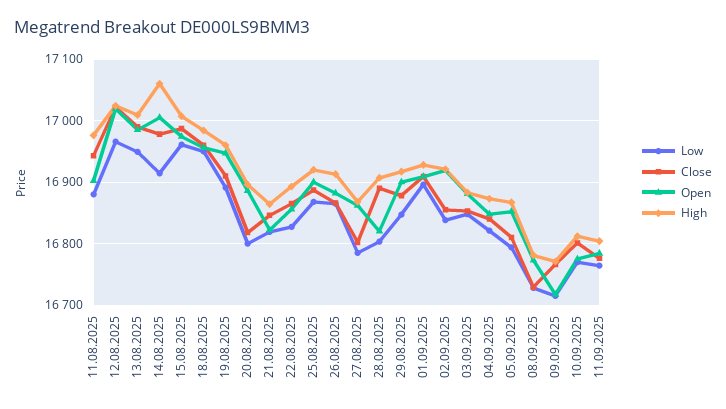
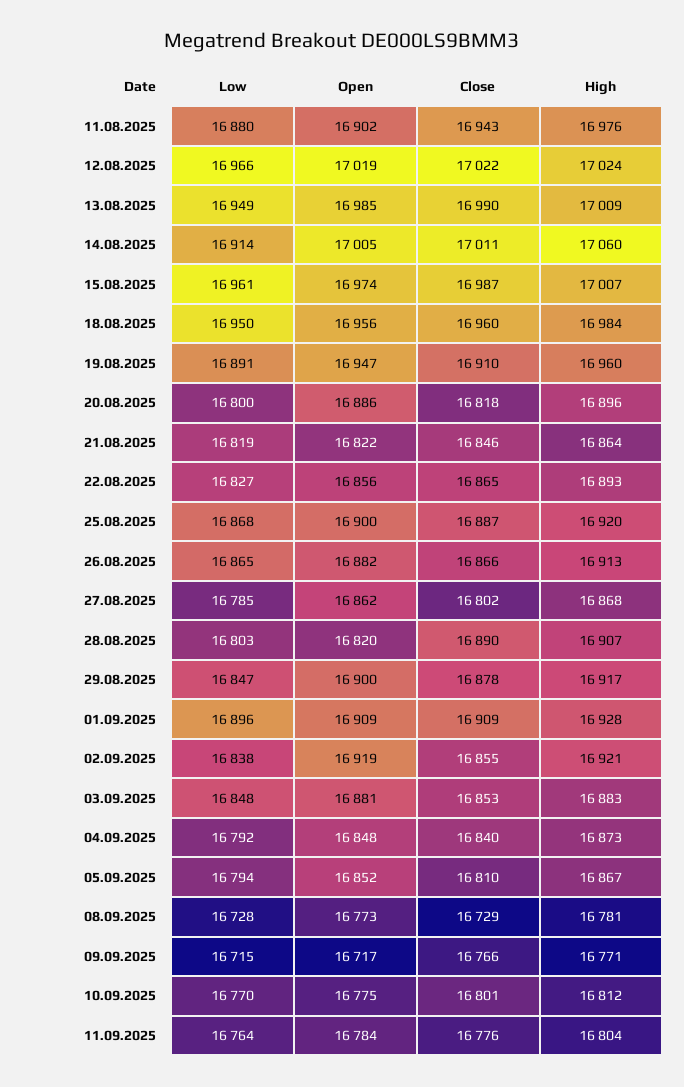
Close, 14.08.2025: 16980 -> 17011
Low, 04.09.2025: 16820 -> 16792

